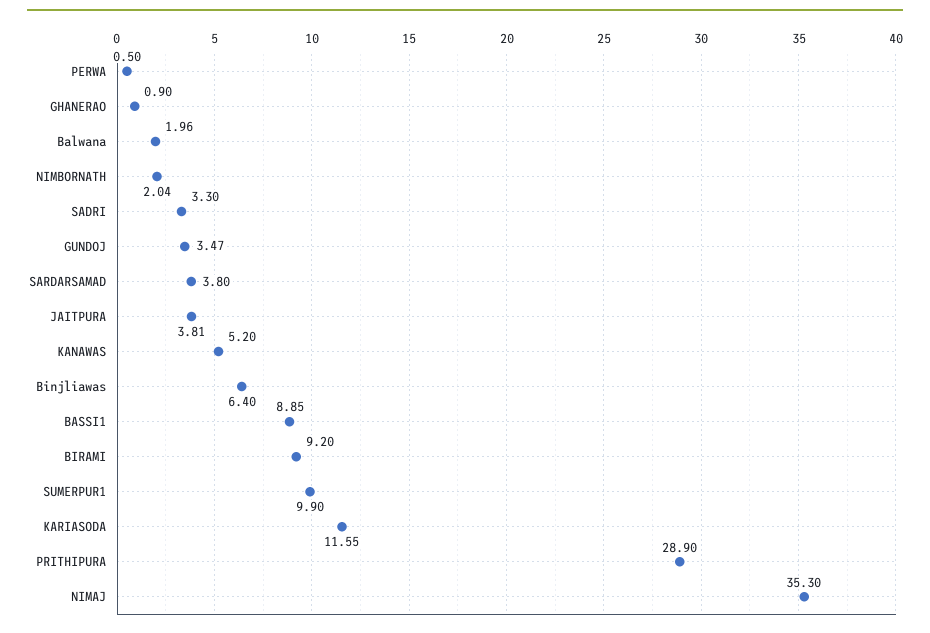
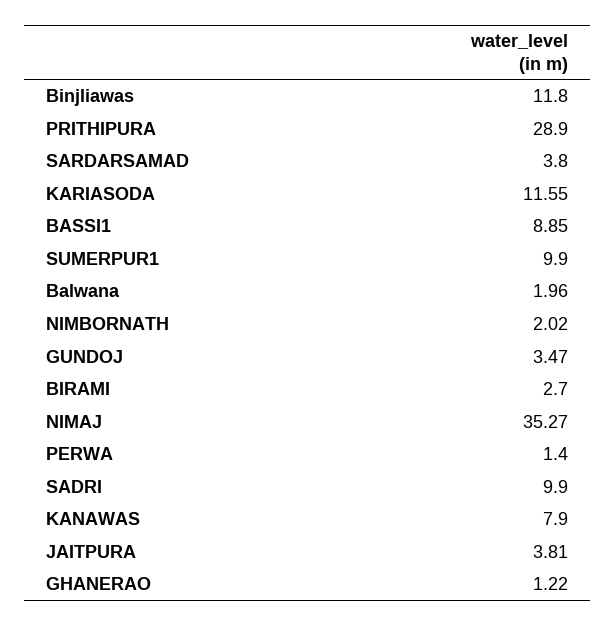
PERWA: 0.5 -> 1.4
GHANERAO: 0.9 -> 1.22
NIMBORNATH: 2.04 -> 2.02
SADRI: 3.3 -> 9.9
KANAWAS: 5.2 -> 7.9
Binjliawas: 6.4 -> 11.8
BIRAMI: 9.2 -> 2.7
NIMAJ: 35.3 -> 35.27

